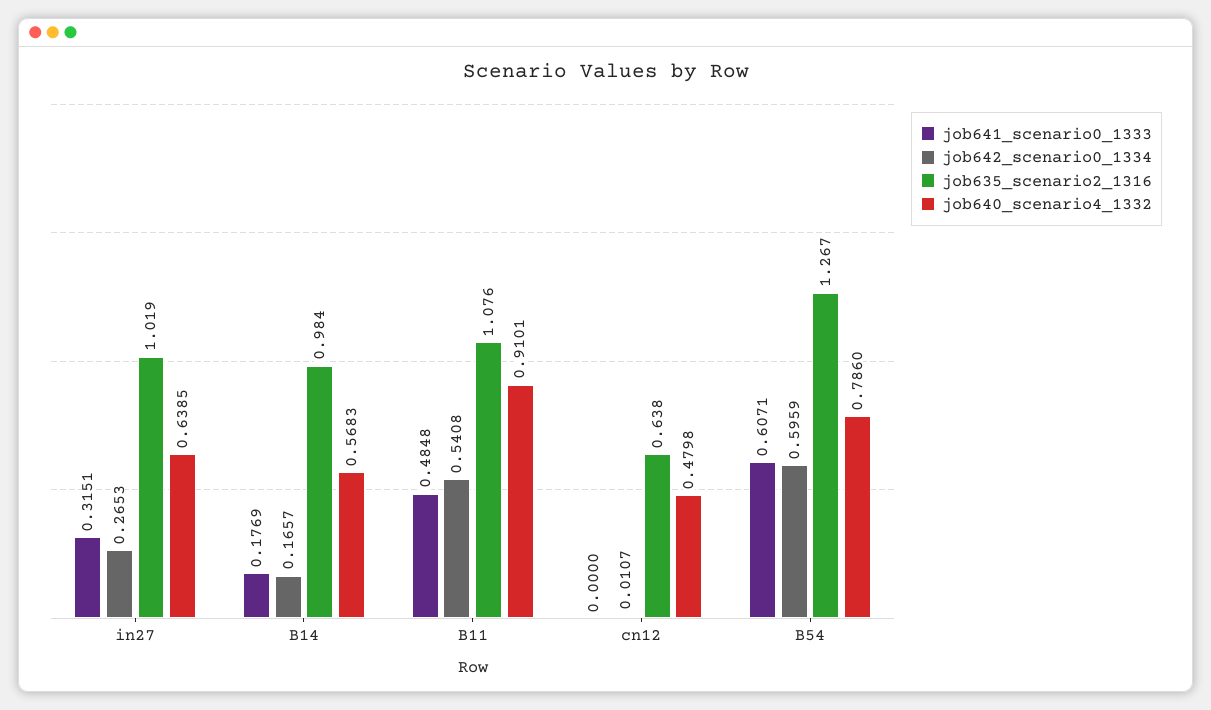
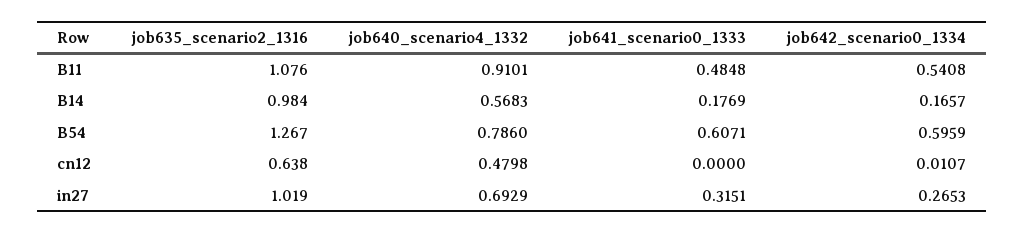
job640_scenario4_1332, in27: 0.6385 -> 0.6929

